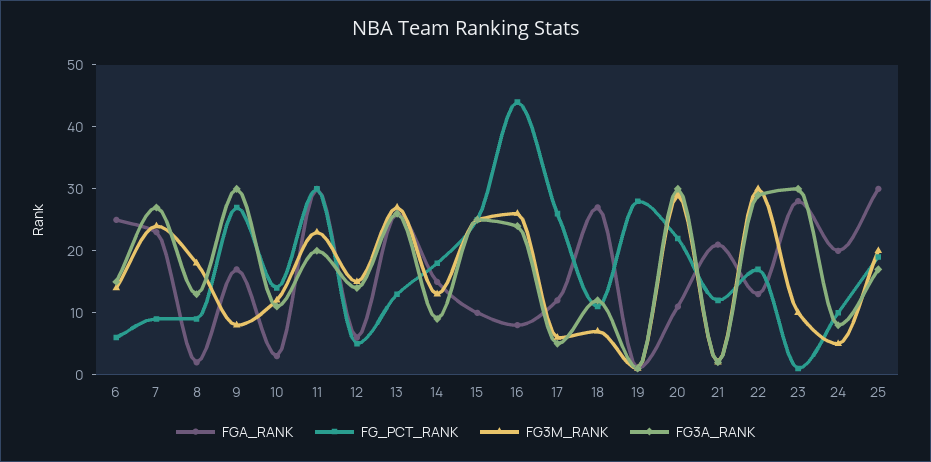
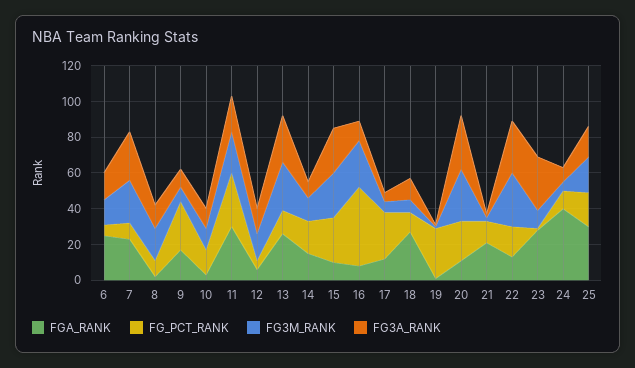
FG3A_RANK, 9: 30 -> 10
FG3A_RANK, 16: 25 -> 10
FGA_RANK, 24: 20 -> 40

